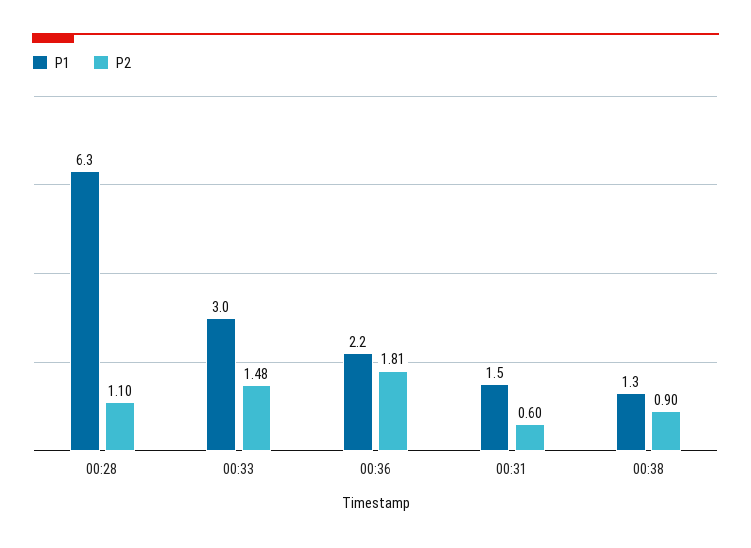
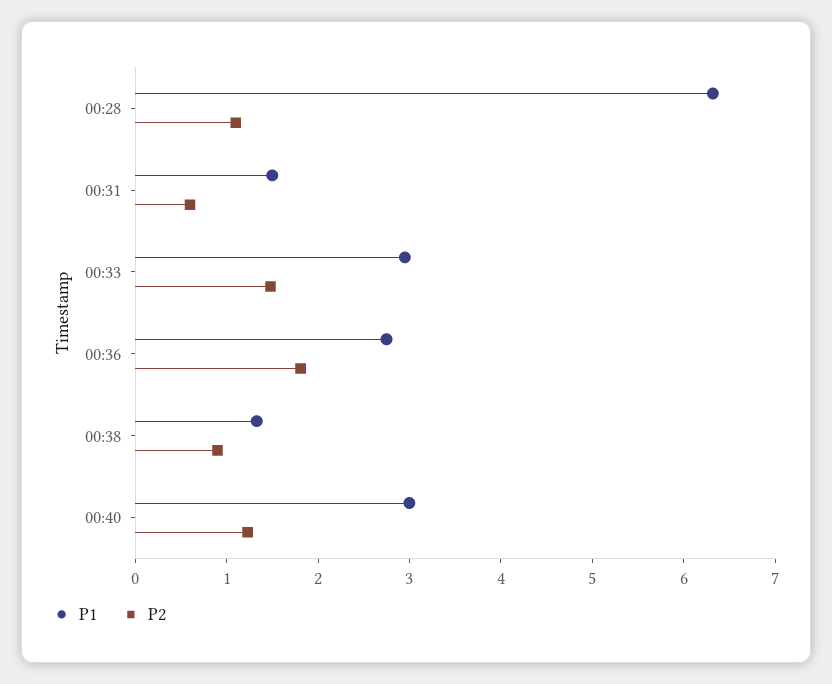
P1, 00:36: 2.2 -> 2.8
P1, 00:40: none -> 3
P2, 00:40: none -> 1.2

